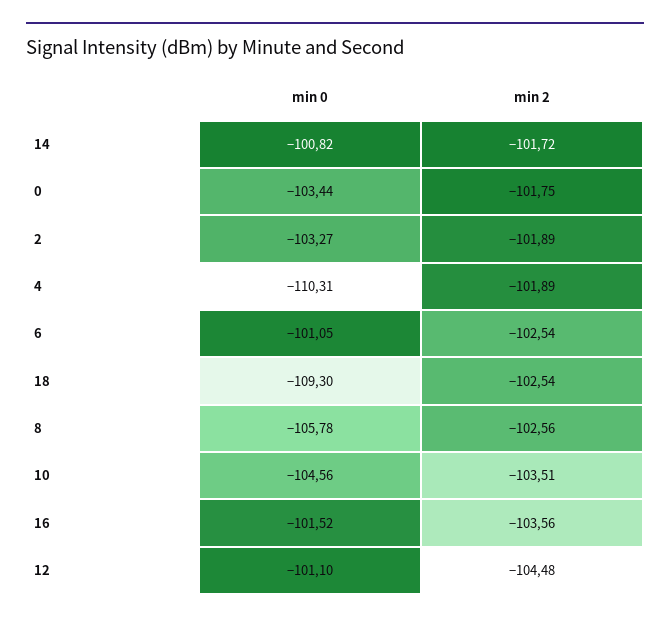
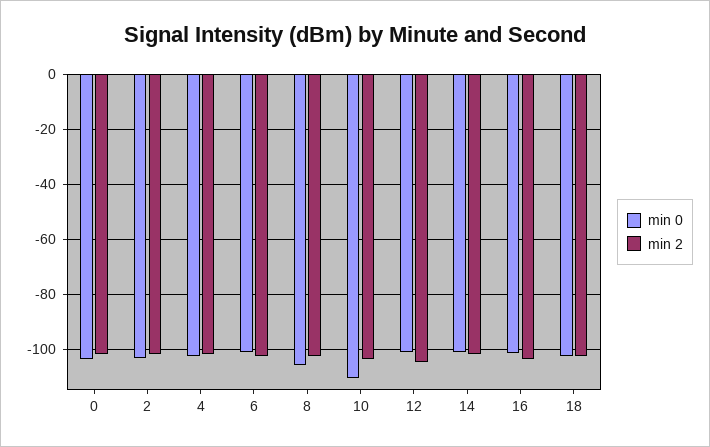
min 0, 4: -110.31 -> -102.5
min 0, 18: -109.3 -> -102.5
min 0, 10: -104.56 -> -110

